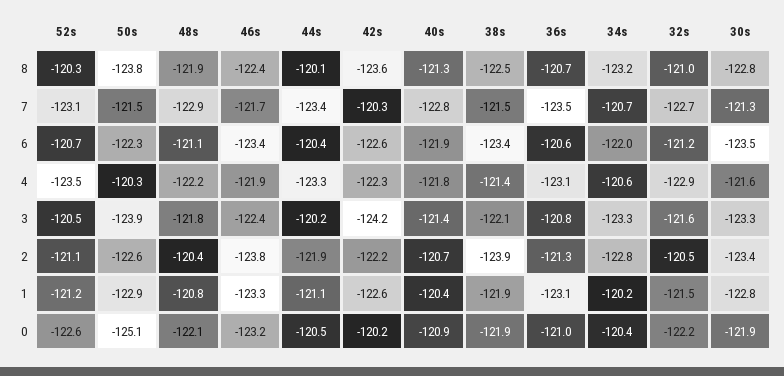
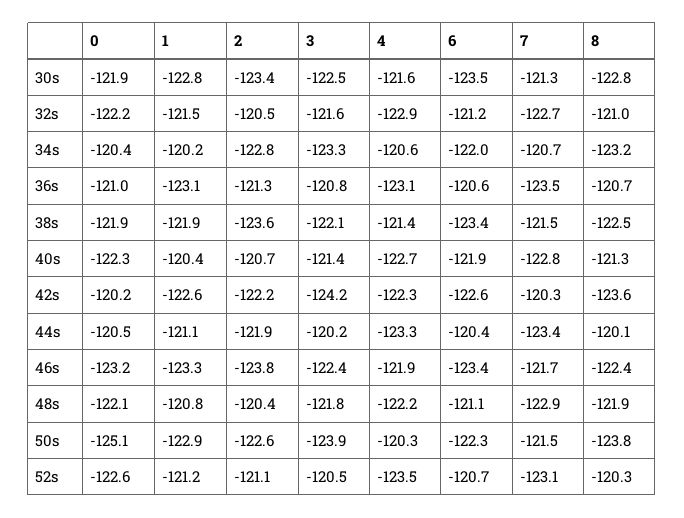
40s, 4: -121.8 -> -122.7
30s, 3: -123.3 -> -122.5
38s, 2: -123.9 -> -123.6
40s, 0: -120.9 -> -122.3

